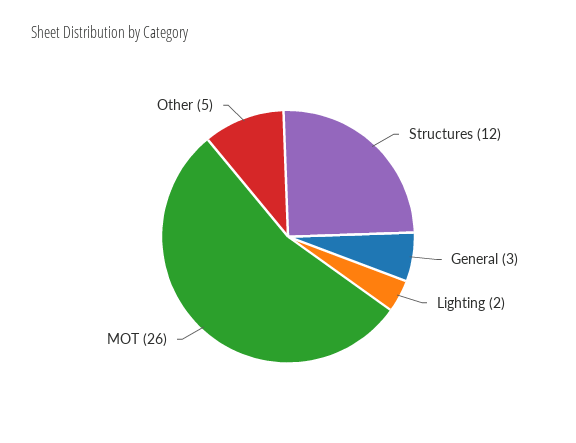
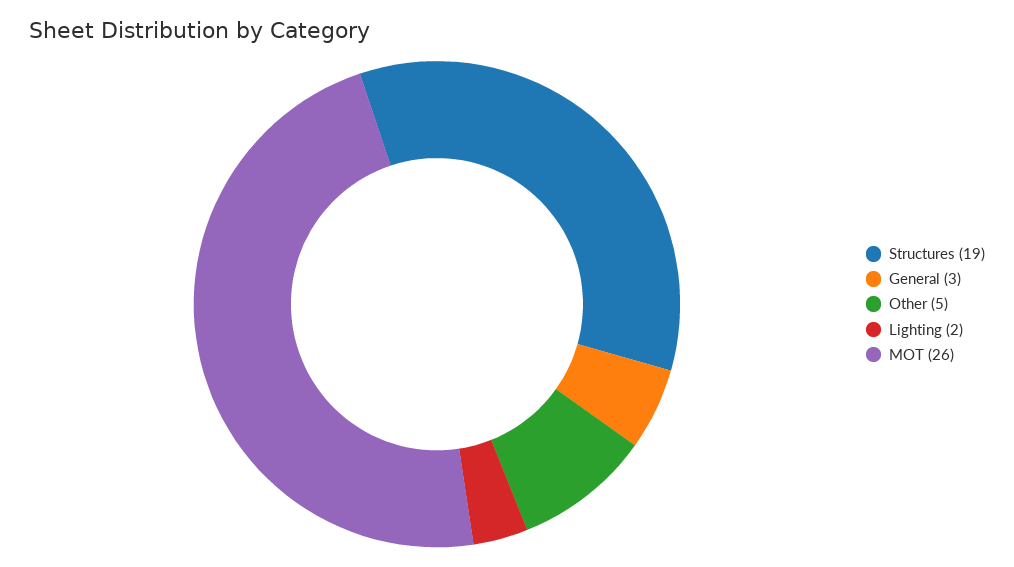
Structures: 12 -> 19

